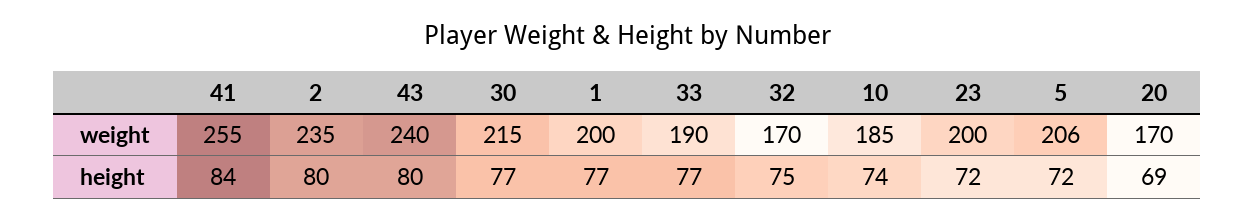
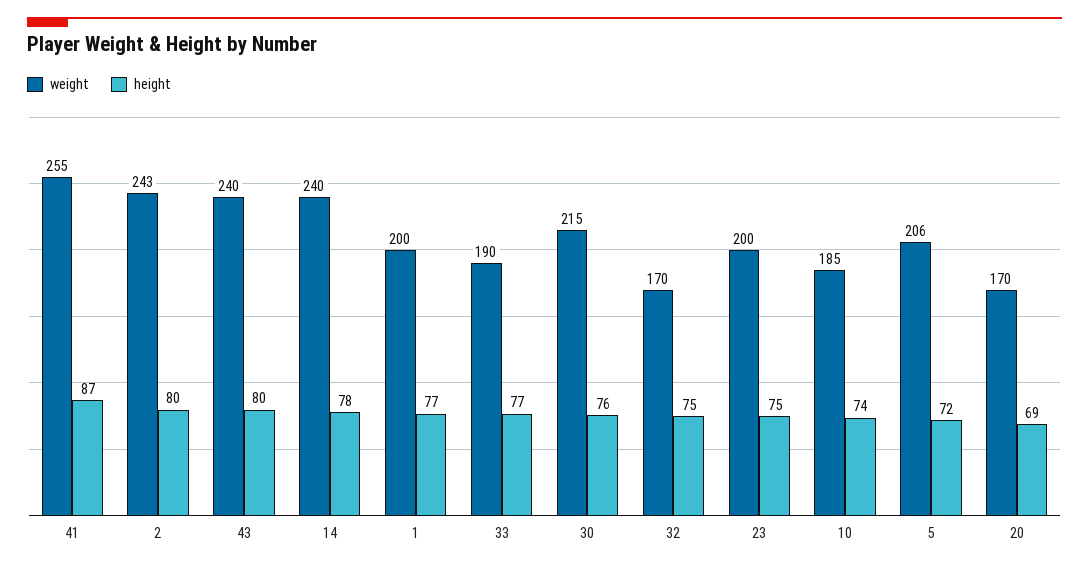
weight, 2: 235 -> 243
height, 41: 84 -> 87
height, 30: 77 -> 76
height, 23: 72 -> 75
weight, 14: none -> 240
height, 14: none -> 78

